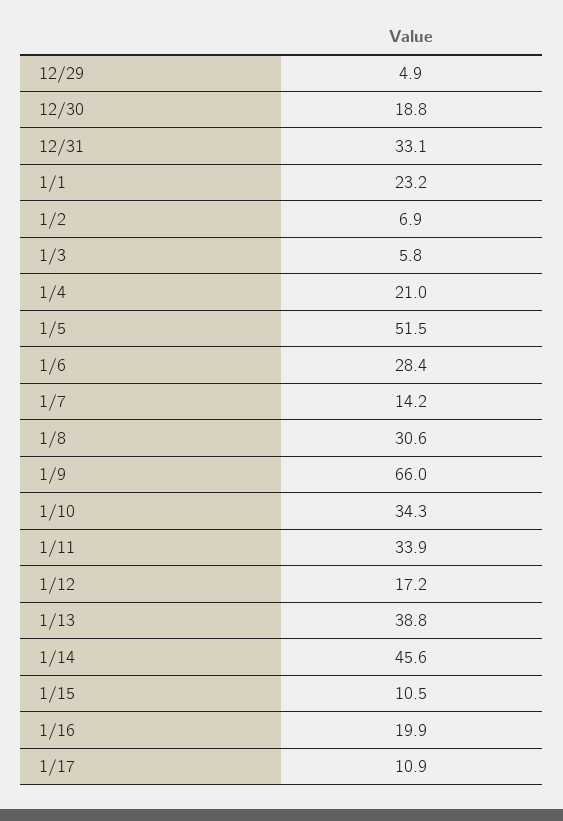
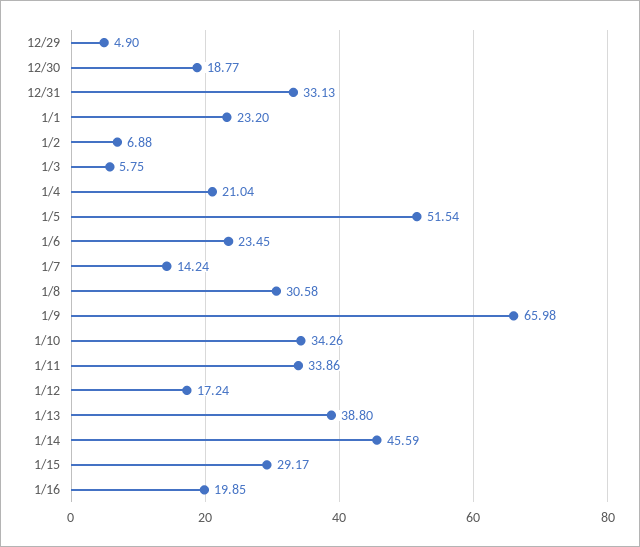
1/6: 28.4 -> 23.45
1/15: 10.5 -> 29.17
1/17: 10.9 -> none

